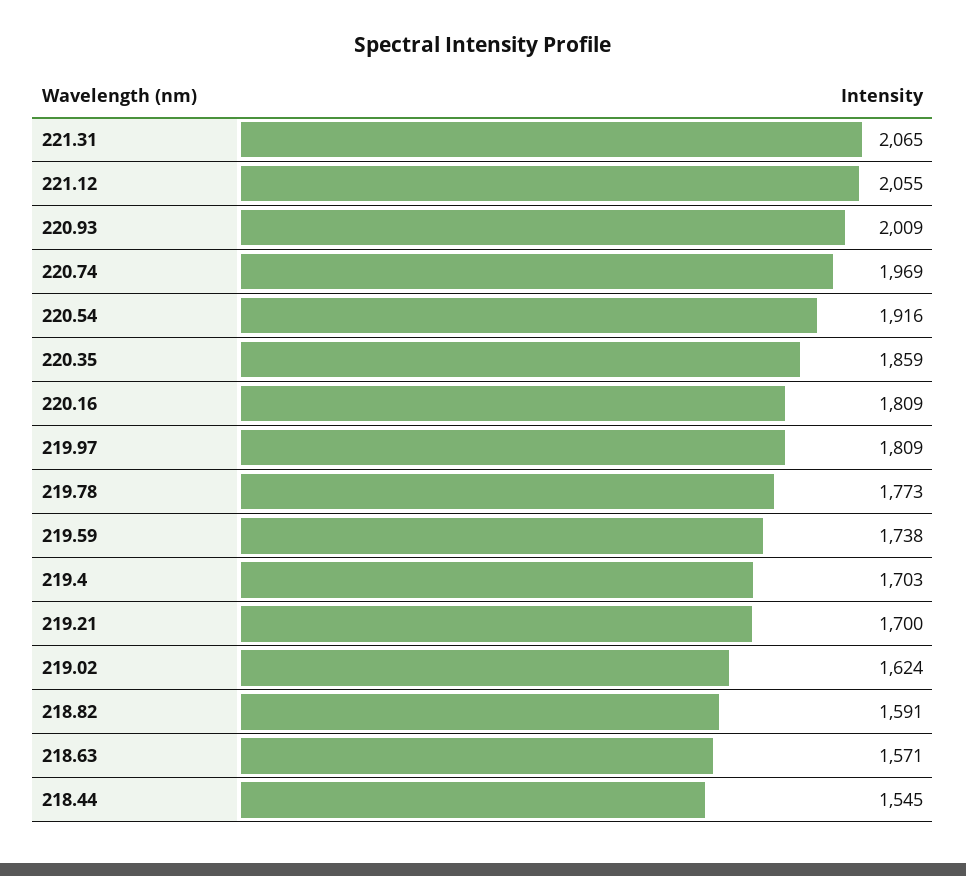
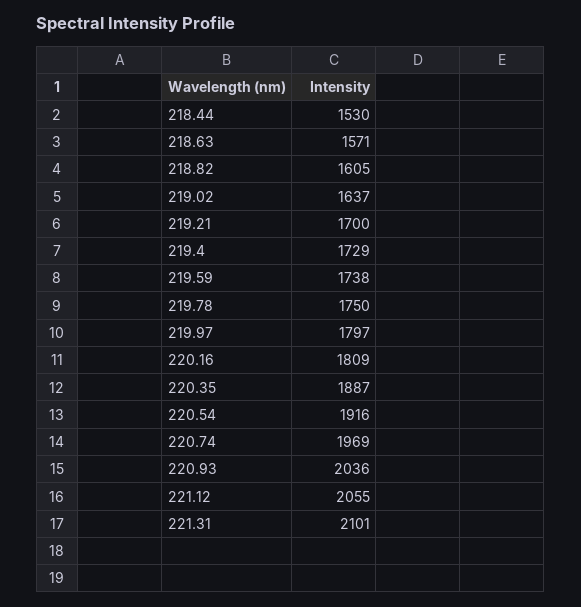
221.31: 2065 -> 2101
220.93: 2009 -> 2036
220.35: 1859 -> 1887
219.97: 1809 -> 1797
219.78: 1773 -> 1750
219.4: 1703 -> 1729
219.02: 1624 -> 1637
218.82: 1591 -> 1605
218.44: 1545 -> 1530

